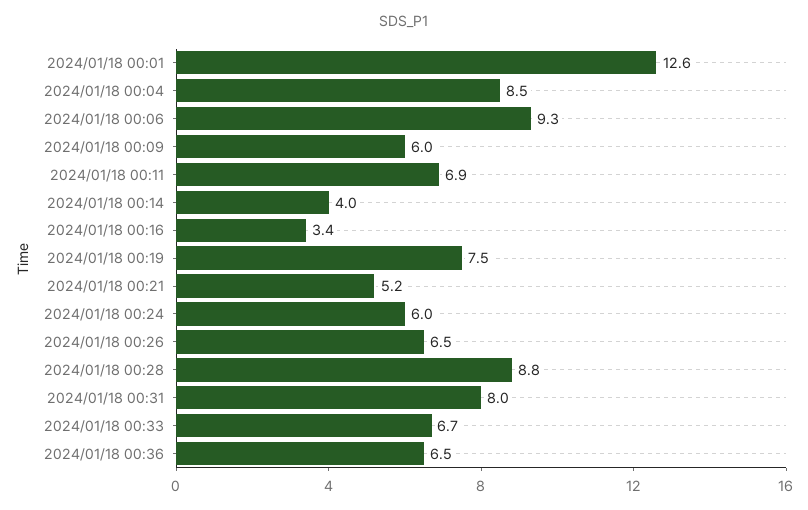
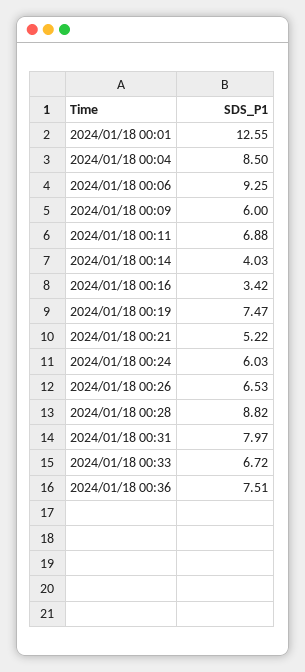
2024/01/18 00:36: 6.5 -> 7.51

